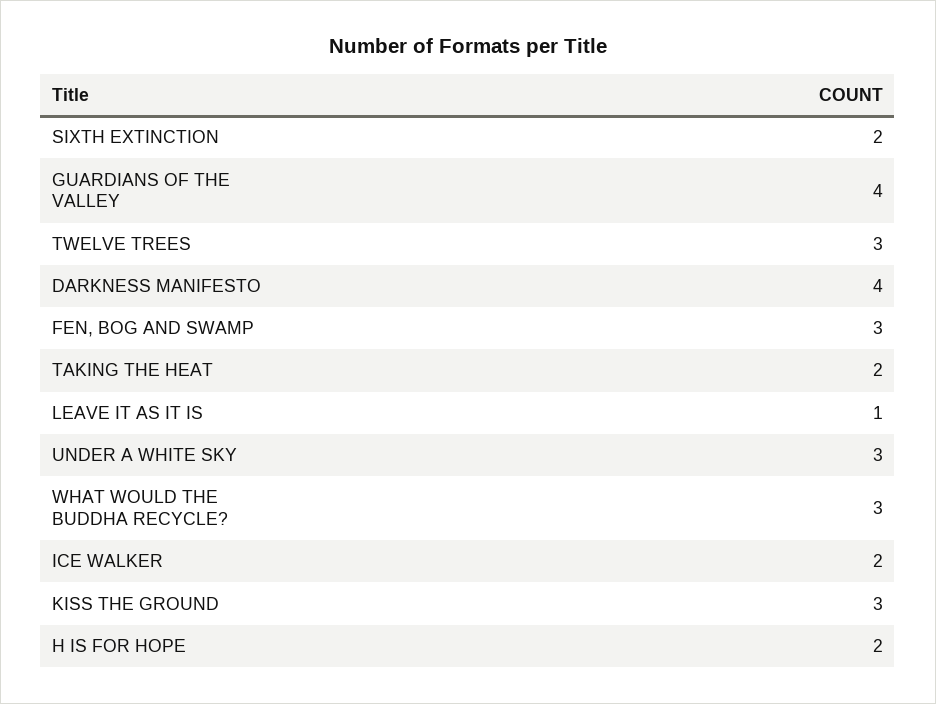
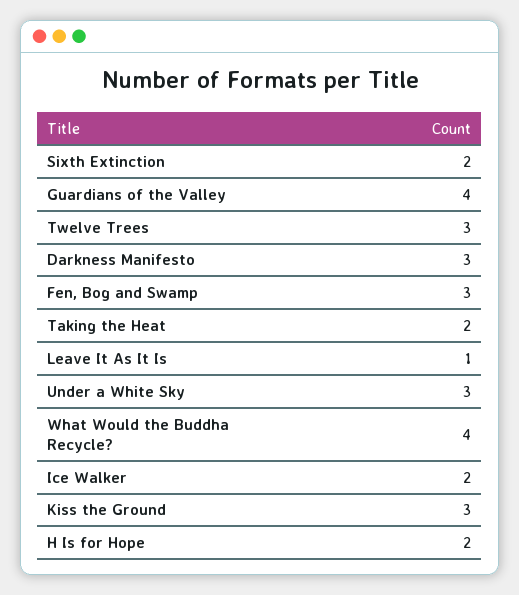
DARKNESS MANIFESTO: 4 -> 3
WHAT WOULD THE BUDDHA RECYCLE?: 3 -> 4

